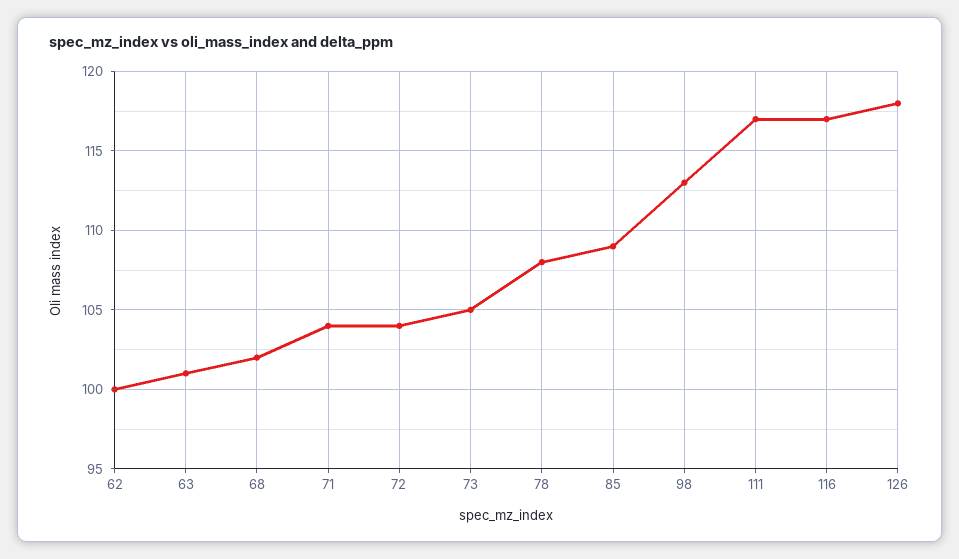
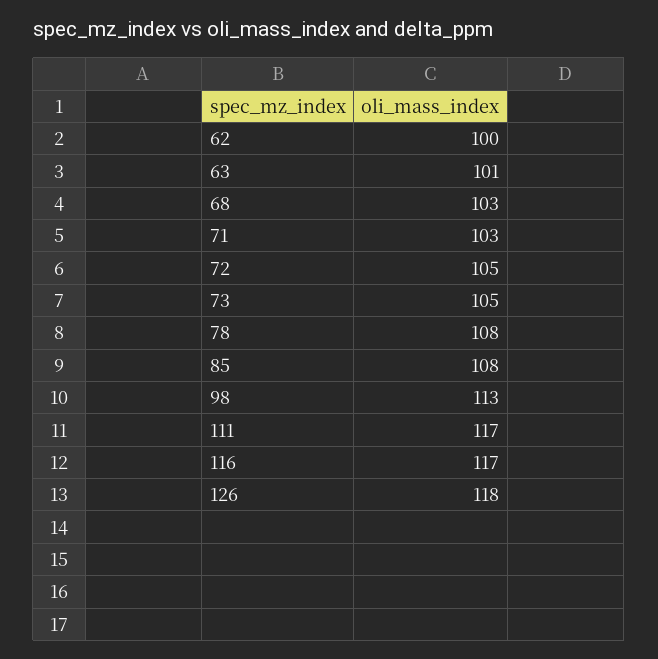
68: 102 -> 103
71: 104 -> 103
72: 104 -> 105
85: 109 -> 108

